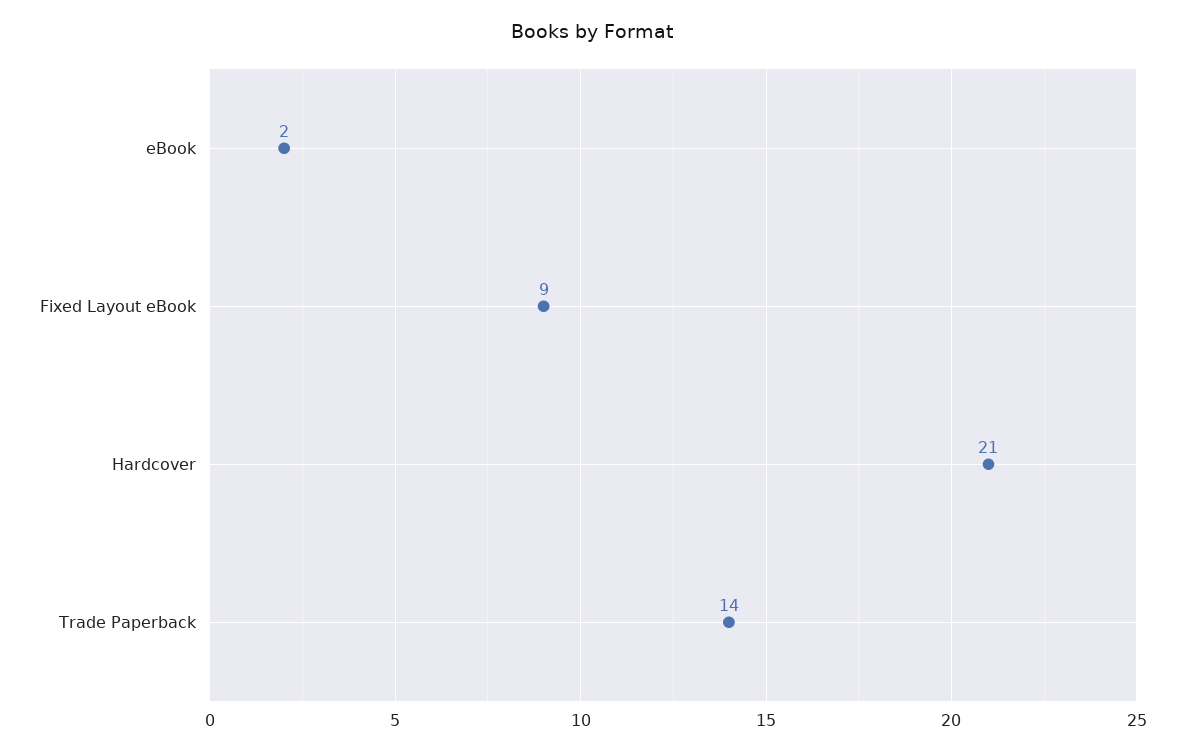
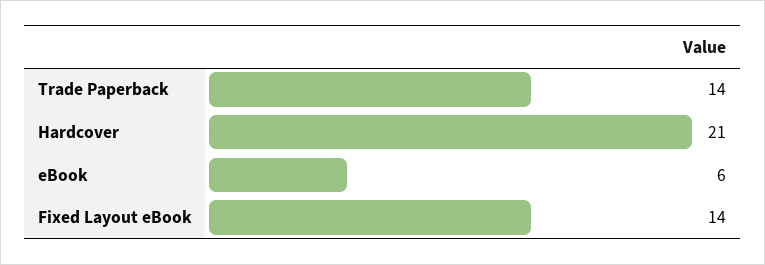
eBook: 2 -> 6
Fixed Layout eBook: 9 -> 14

